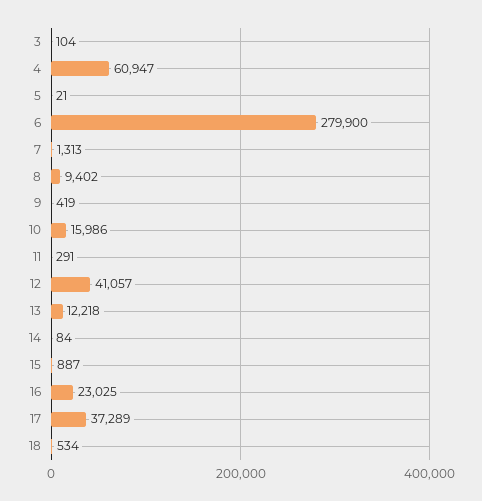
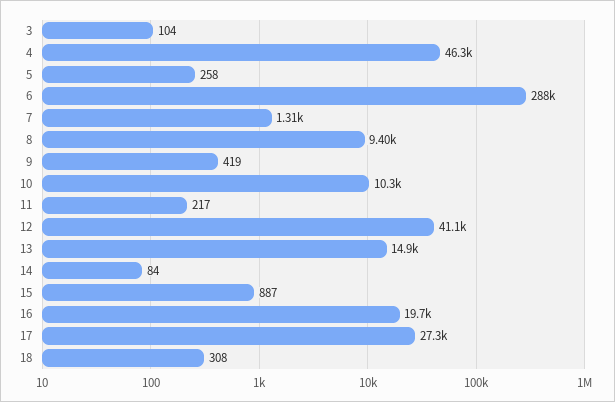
4: 60947 -> 46300
5: 21 -> 258
6: 279900 -> 288000
10: 15986 -> 10300
11: 291 -> 217
13: 12218 -> 14900
16: 23025 -> 19700
17: 37289 -> 27300
18: 534 -> 308

